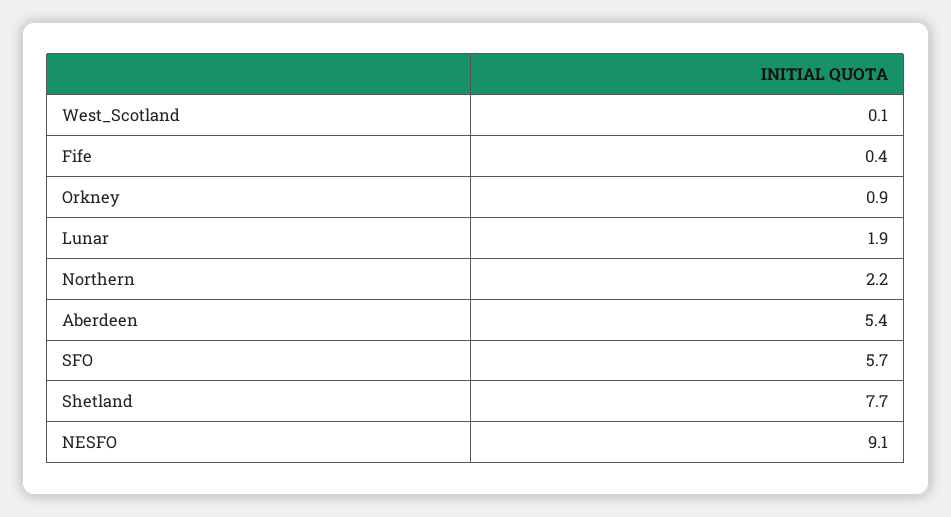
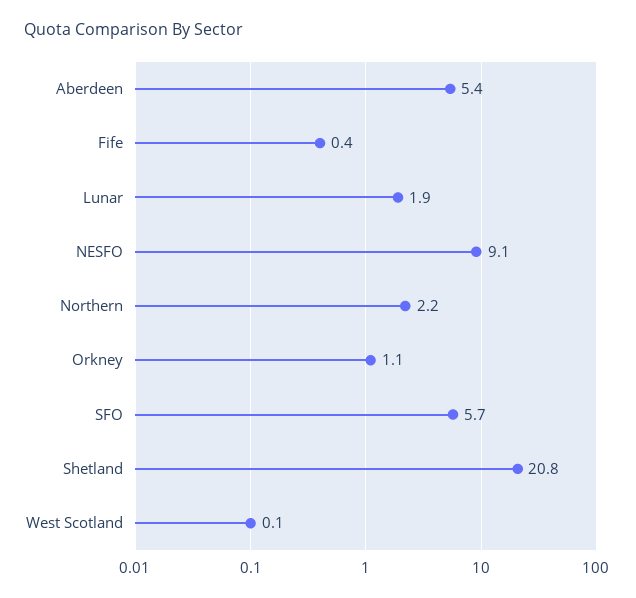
Orkney: 0.9 -> 1.1
Shetland: 7.7 -> 20.8

